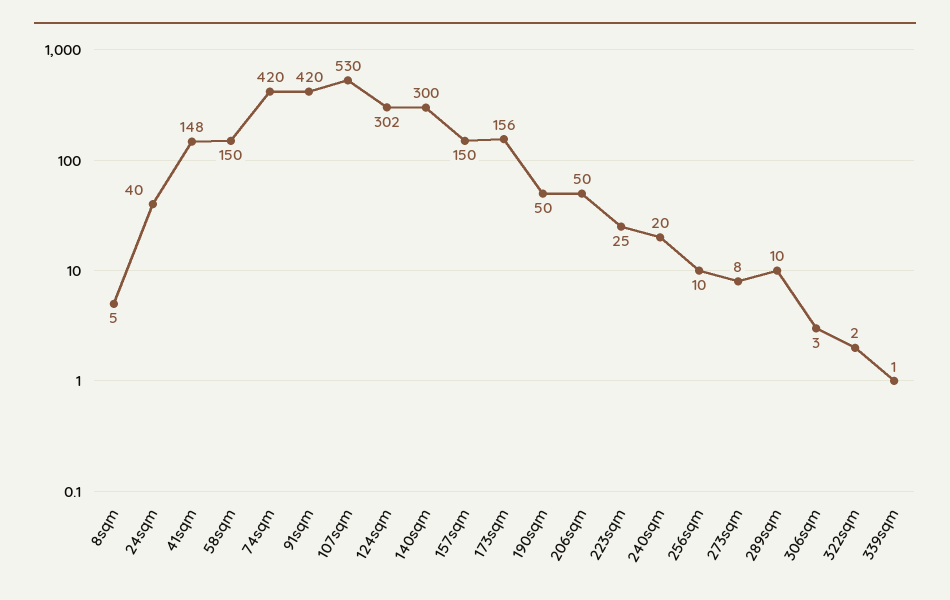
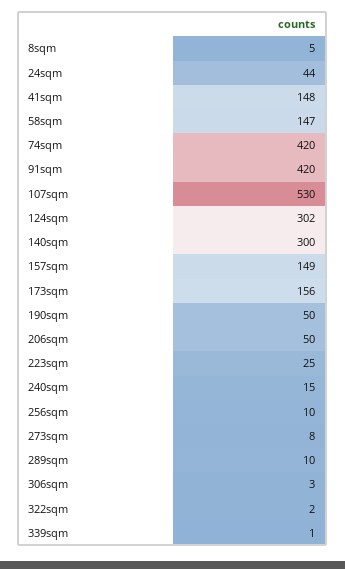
24sqm: 40 -> 44
58sqm: 150 -> 147
157sqm: 150 -> 149
240sqm: 20 -> 15

